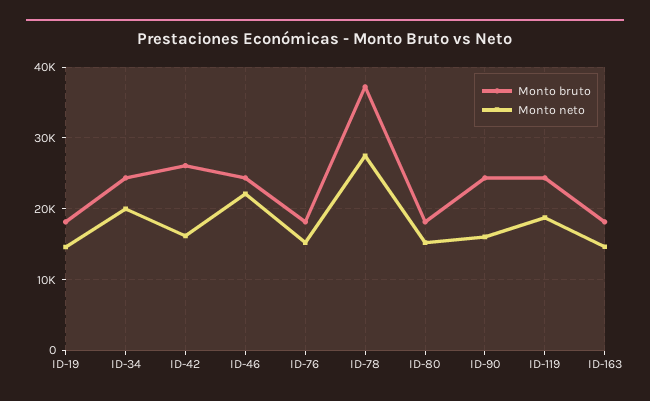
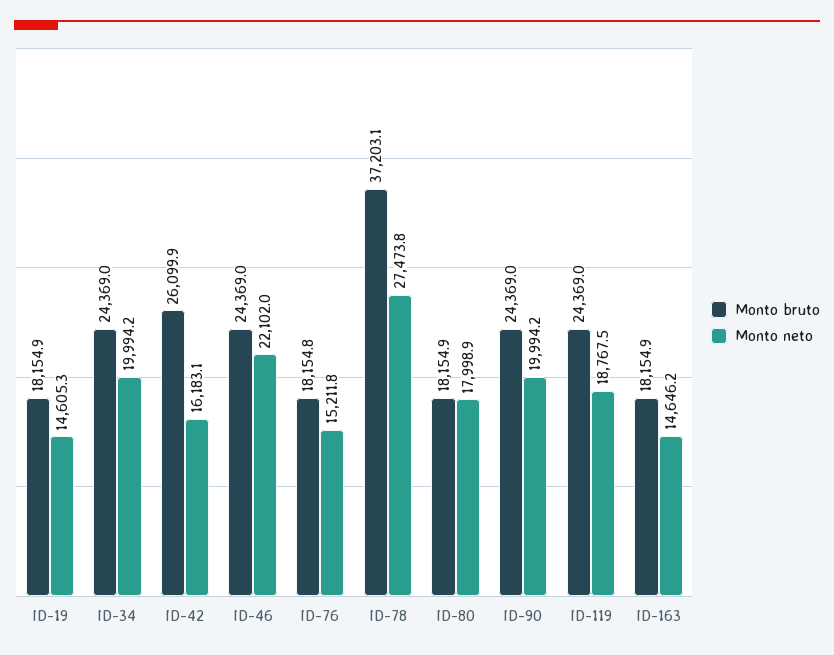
Monto neto, ID-80: 15000 -> 17998.9
Monto neto, ID-90: 16000 -> 19994.2

